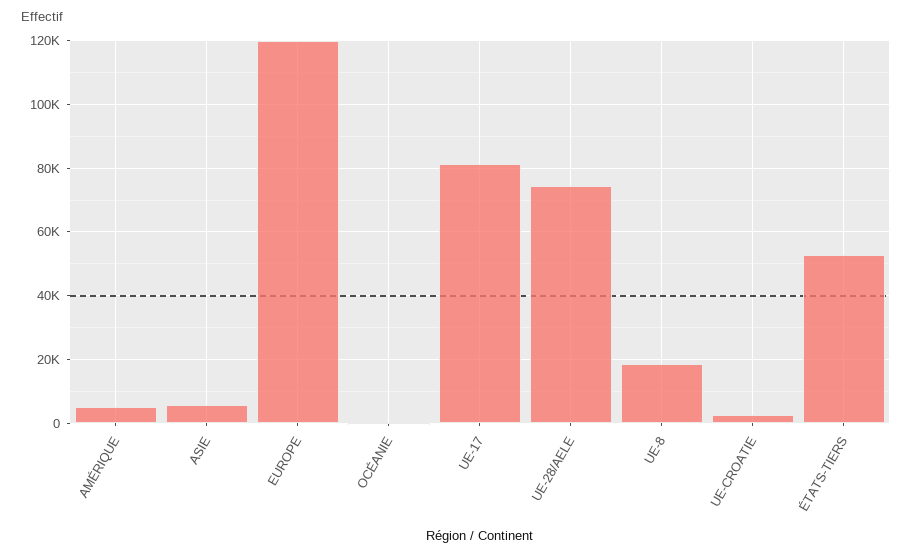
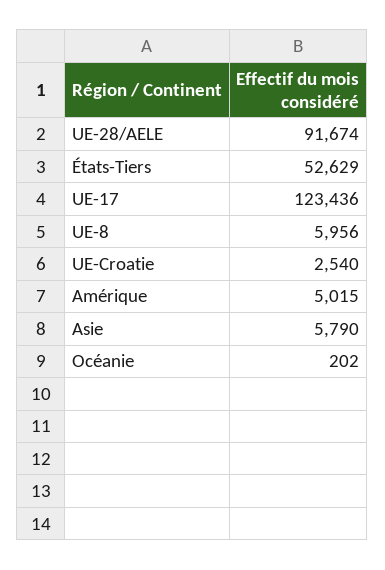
EUROPE: 120000 -> none
UE-17: 82000 -> 123436
UE-28/AELE: 74000 -> 91674
UE-8: 18000 -> 5956

